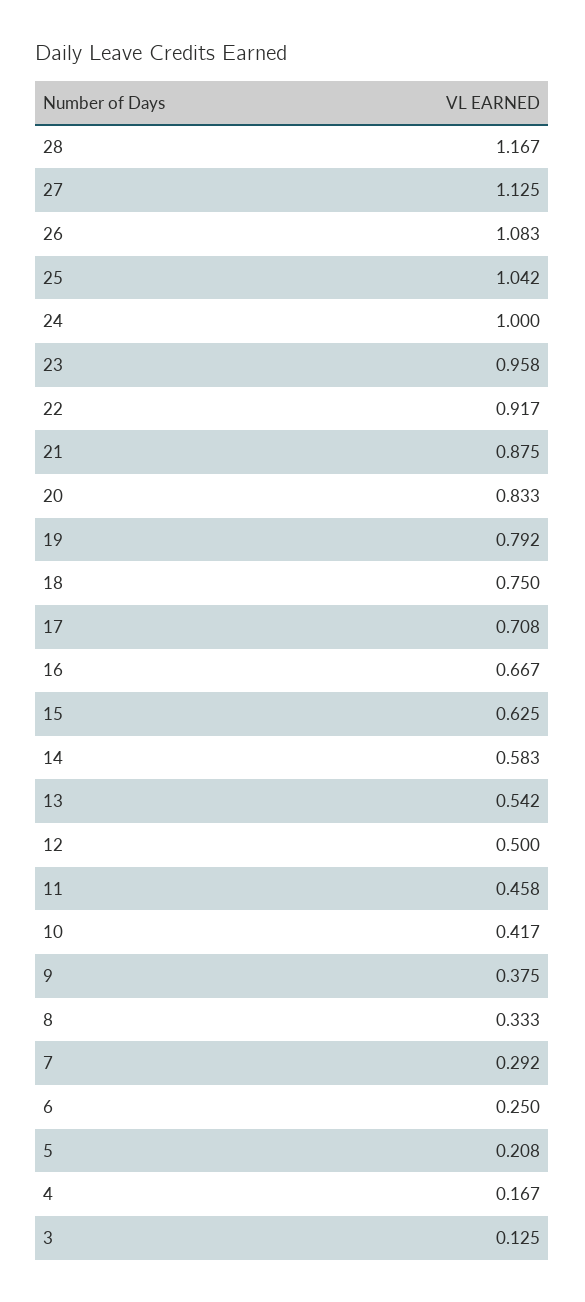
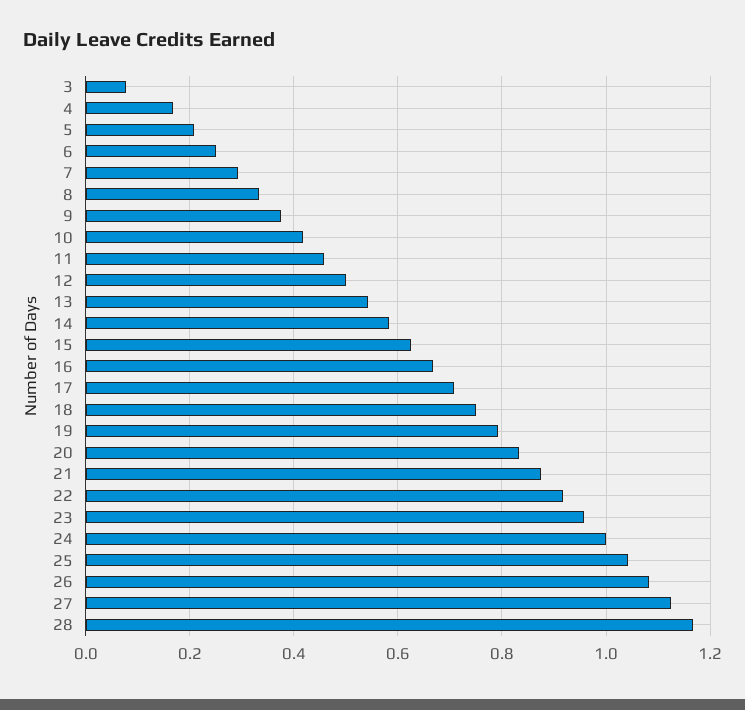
3: 0.125 -> 0.08

